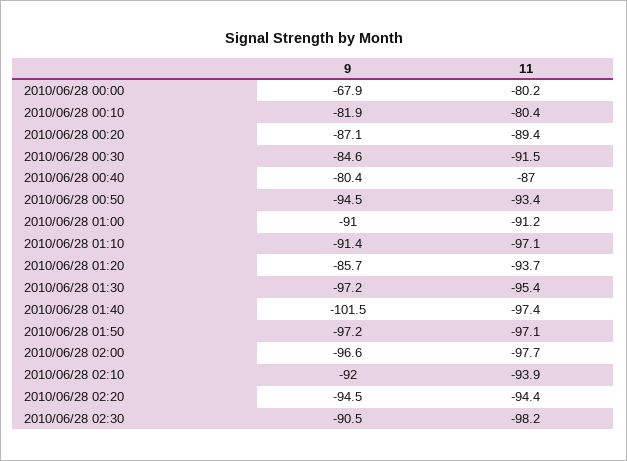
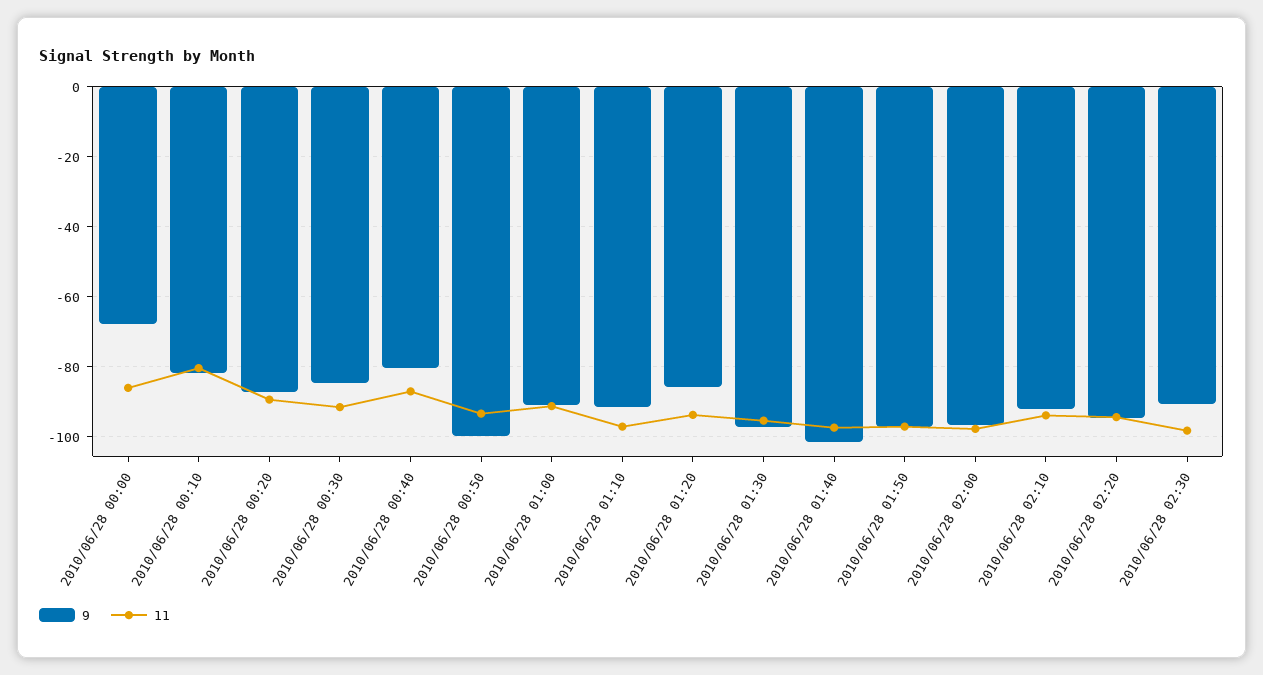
11, 2010/06/28 00:00: -80.2 -> -86
9, 2010/06/28 00:50: -94.5 -> -100

